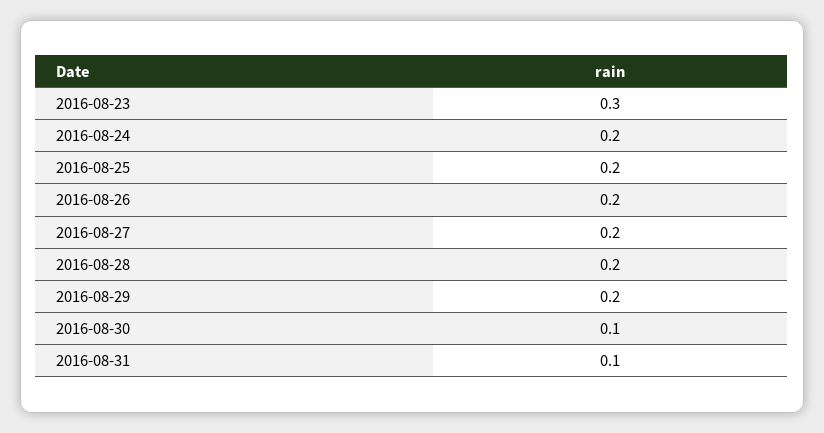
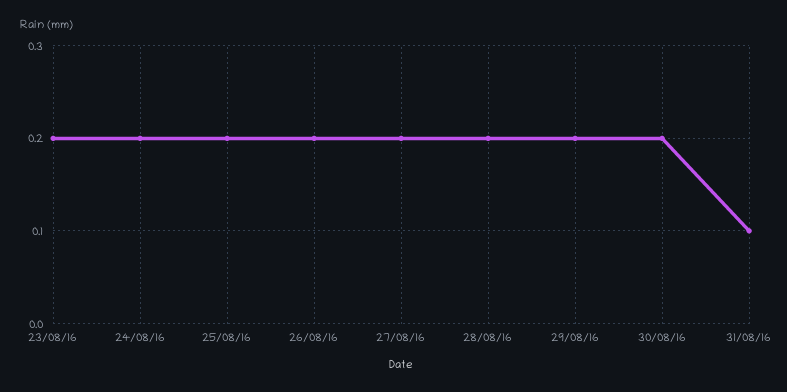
2016-08-23: 0.3 -> 0.2
2016-08-30: 0.1 -> 0.2

